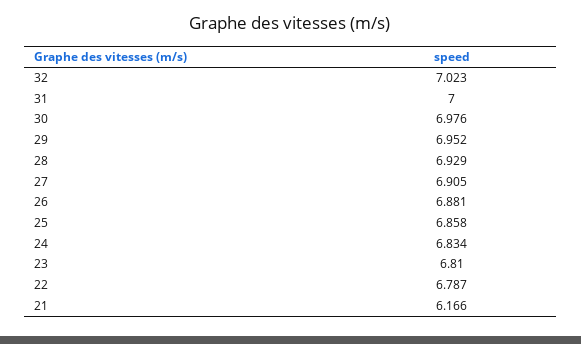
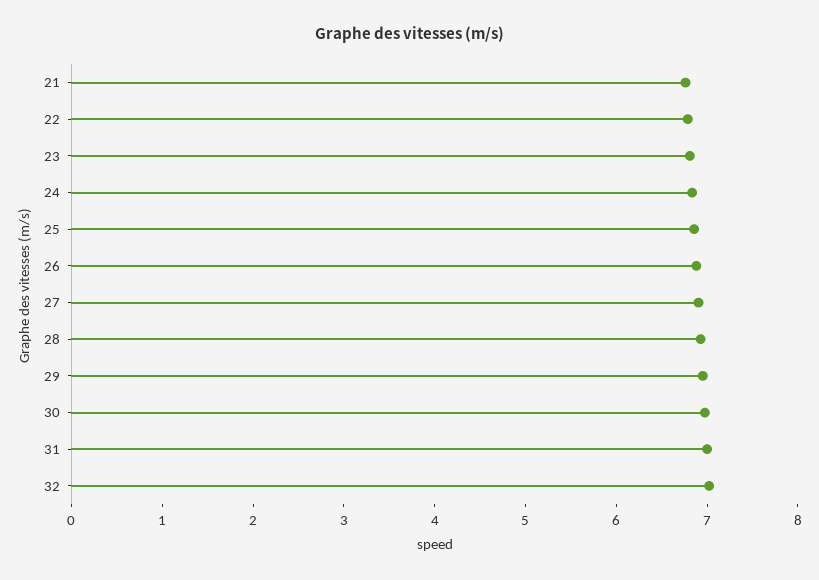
21: 6.166 -> 6.8

